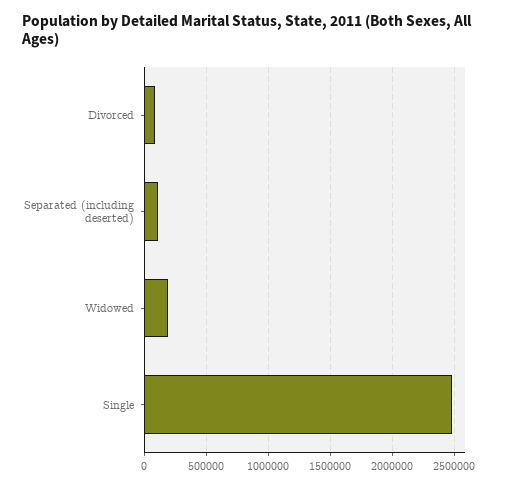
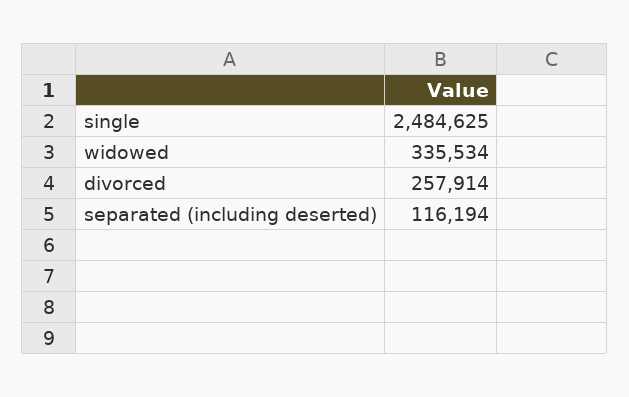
Divorced: 100000 -> 257914
Widowed: 200000 -> 335534

